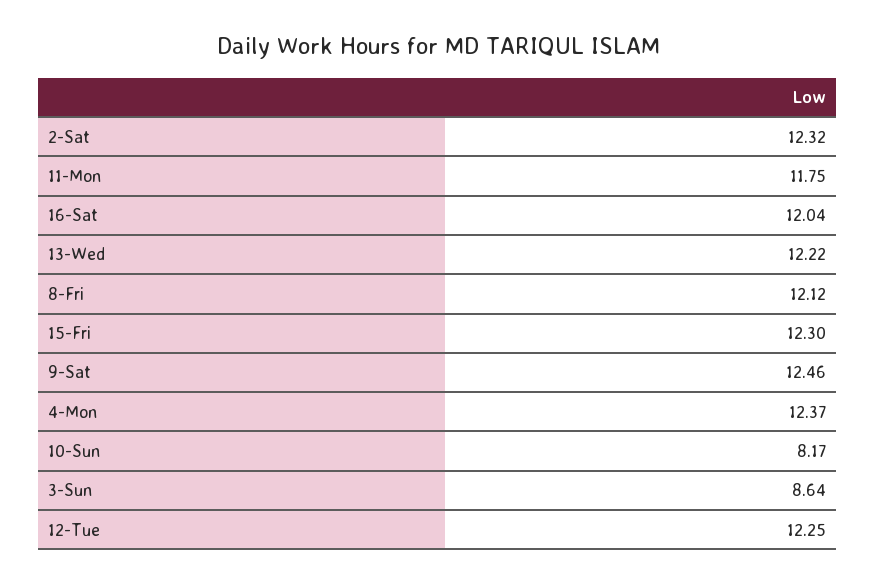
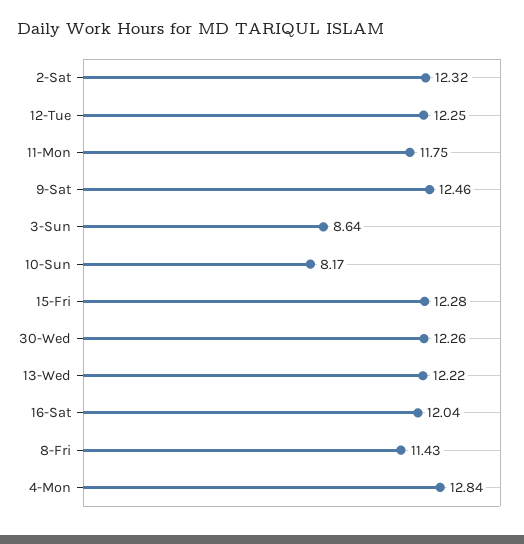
8-Fri: 12.12 -> 11.43
15-Fri: 12.3 -> 12.28
4-Mon: 12.37 -> 12.84
30-Wed: none -> 12.26

